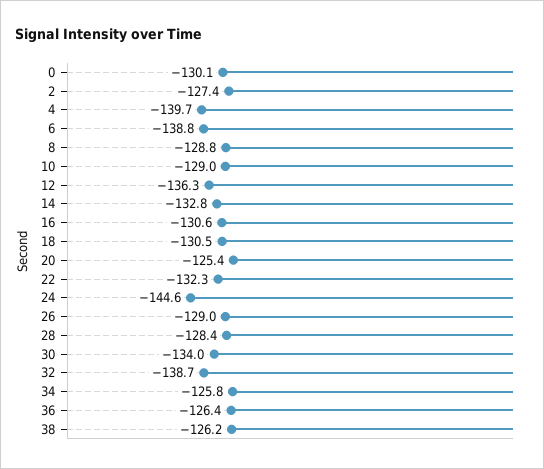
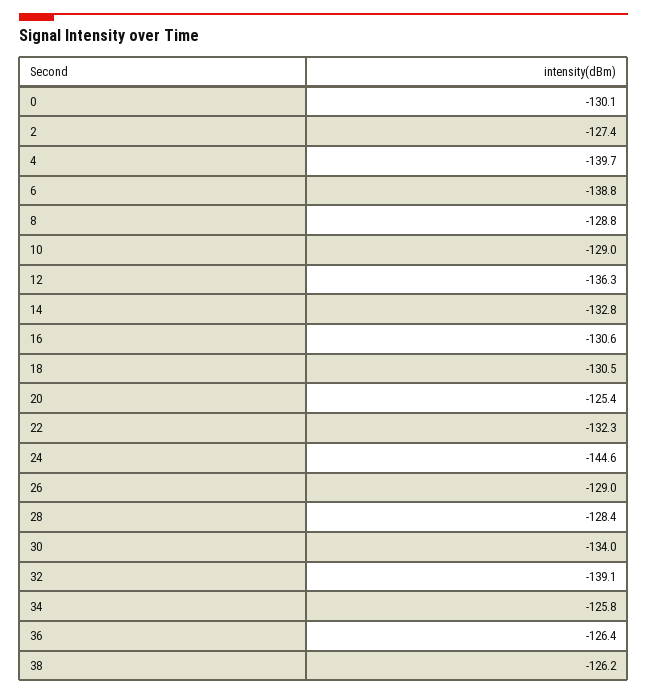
32: -138.7 -> -139.1

